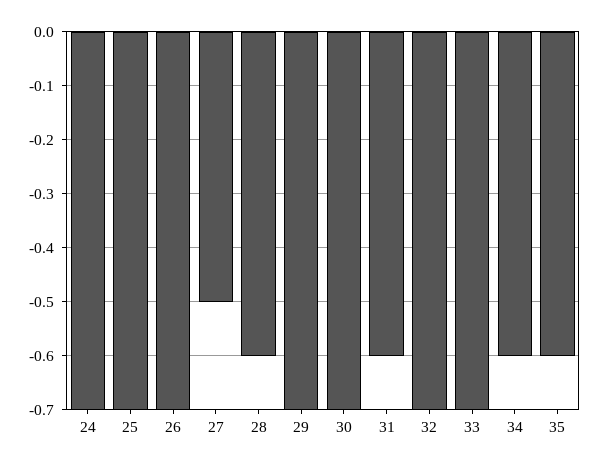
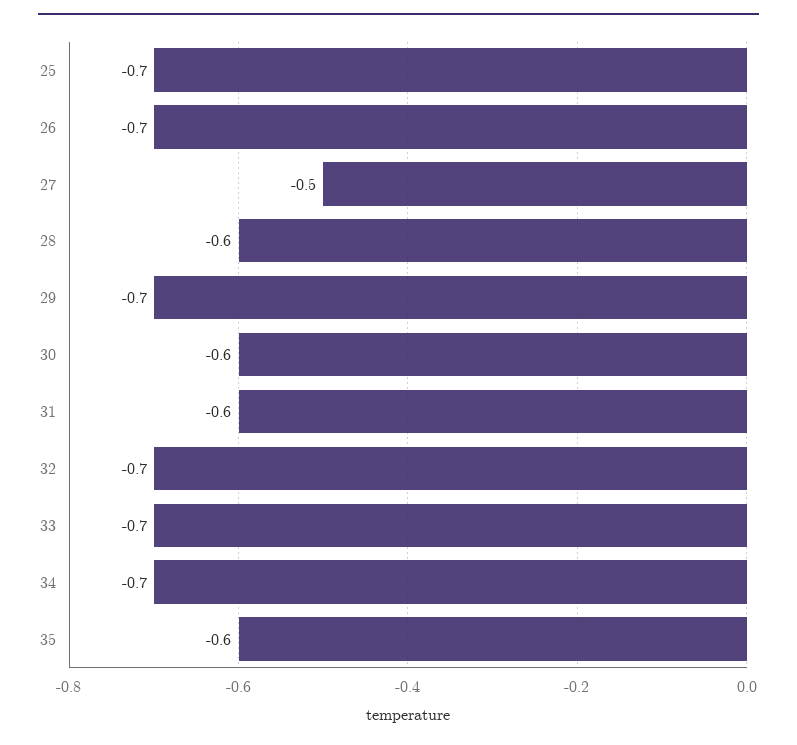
24: -0.7 -> none
30: -0.7 -> -0.6
34: -0.6 -> -0.7

